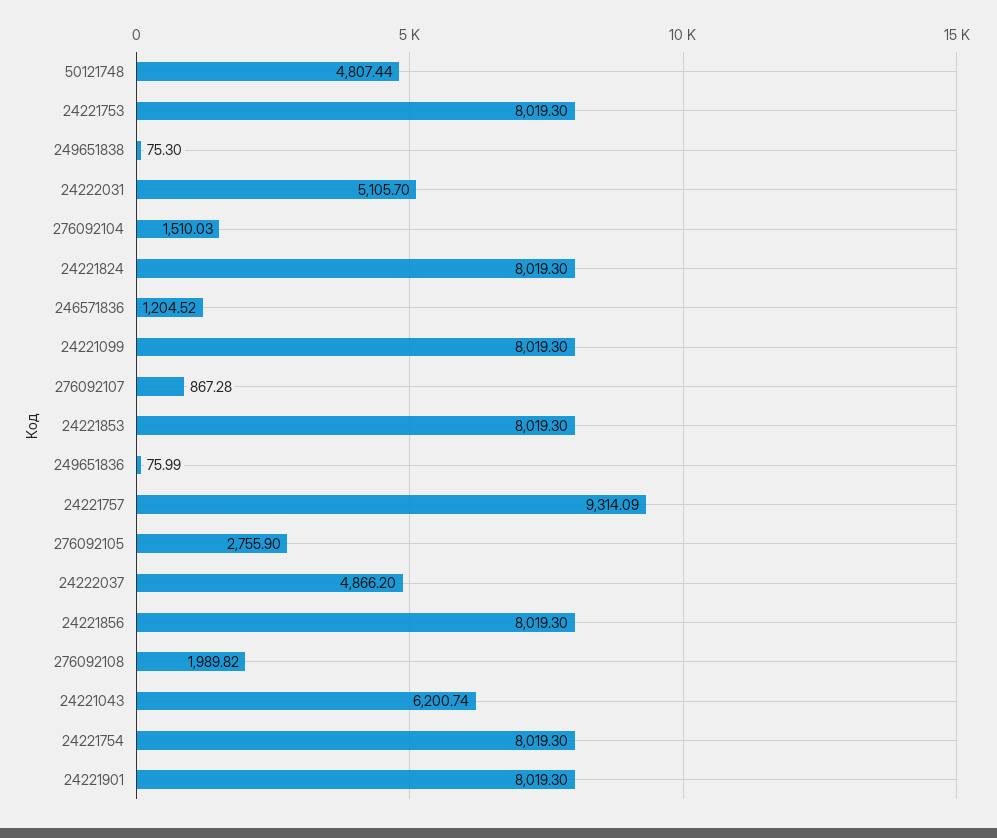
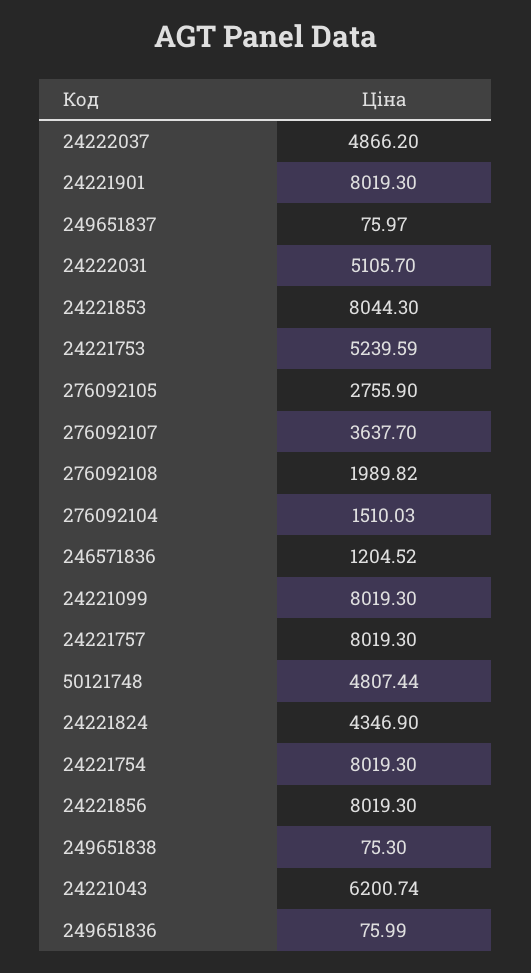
24221753: 8019.3 -> 5239.59
24221824: 8019.3 -> 4346.9
276092107: 867.28 -> 3637.7
24221853: 8019.3 -> 8044.3
24221757: 9314.09 -> 8019.3
249651837: none -> 75.97

